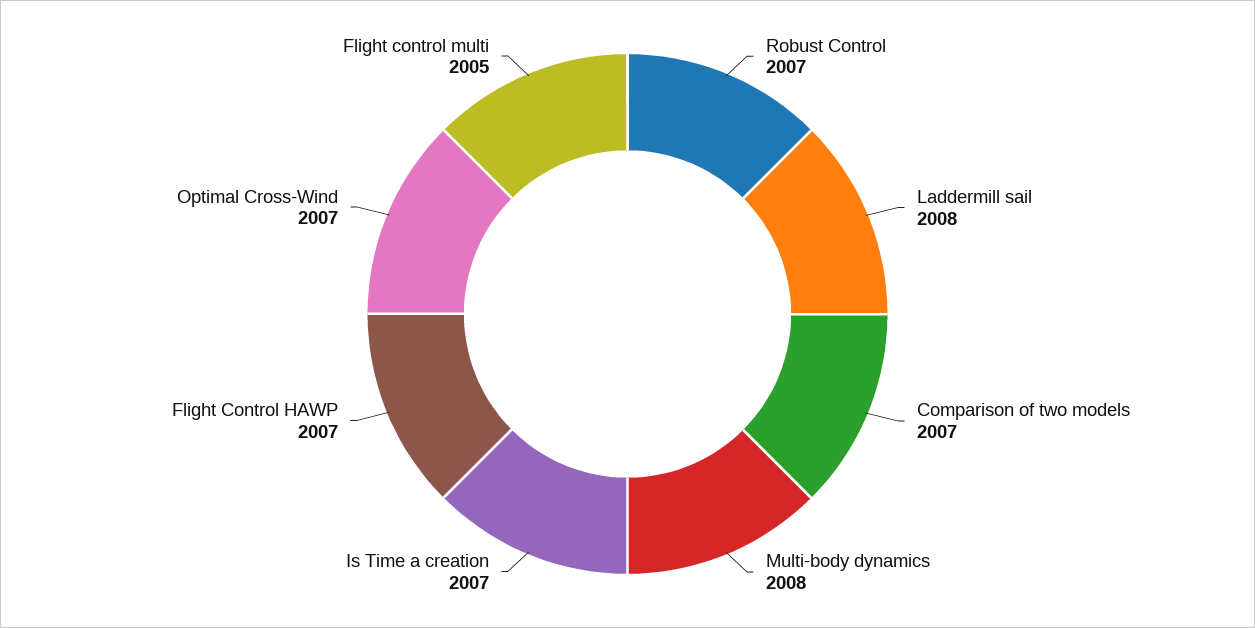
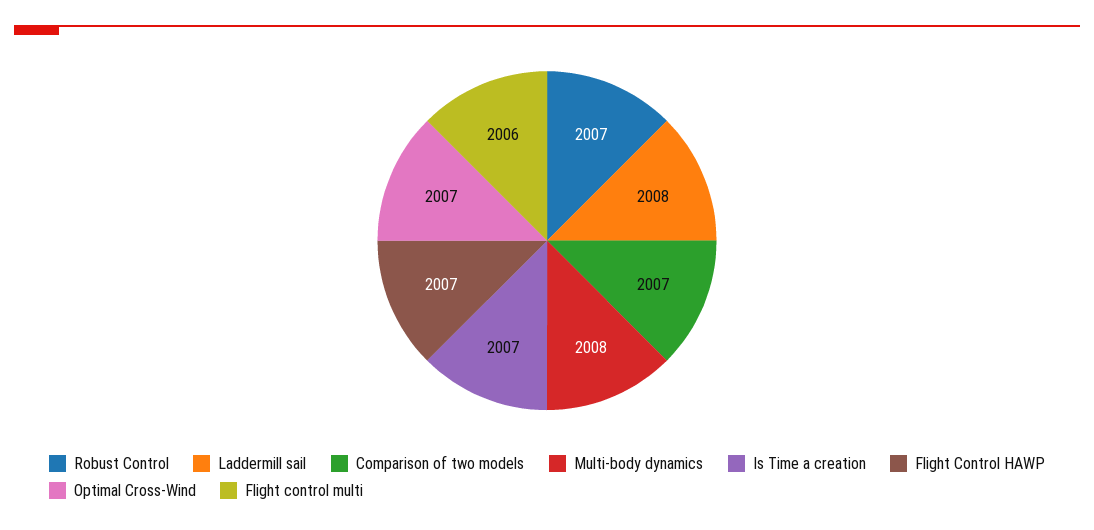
Flight control multi: 2005 -> 2006

